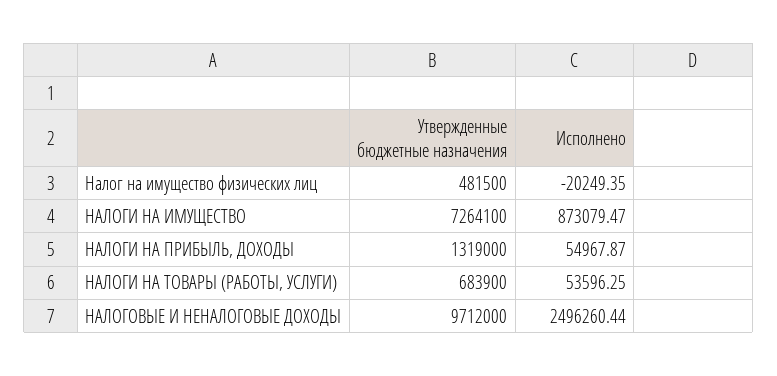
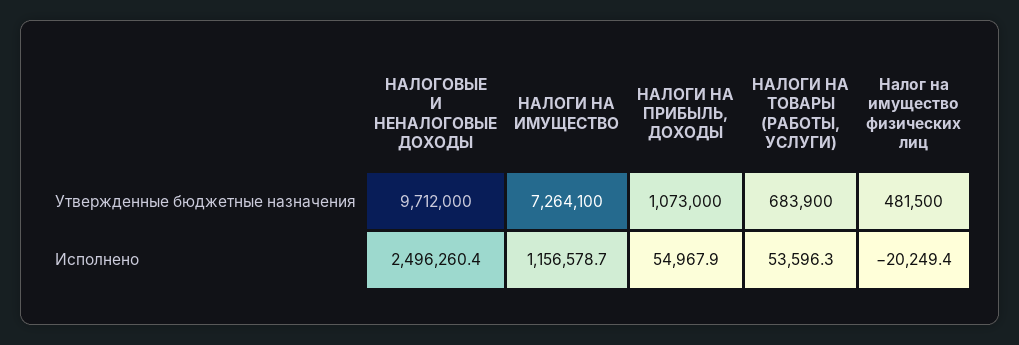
Исполнено, НАЛОГИ НА ИМУЩЕСТВО: 873079.47 -> 1156578.7
Утвержденные бюджетные назначения, НАЛОГИ НА ПРИБЫЛЬ, ДОХОДЫ: 1319000 -> 1073000

